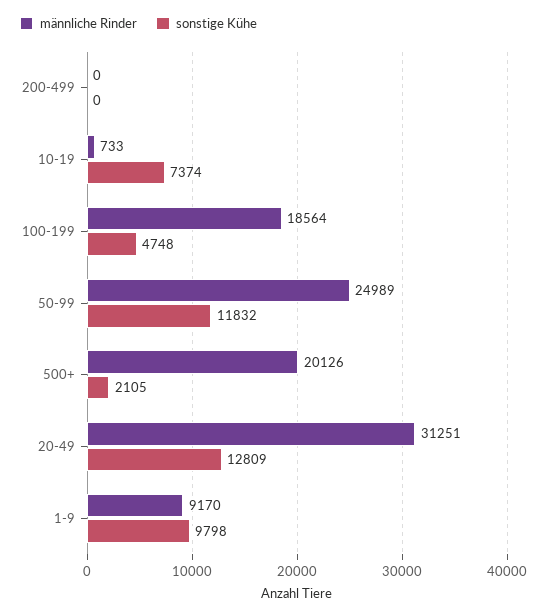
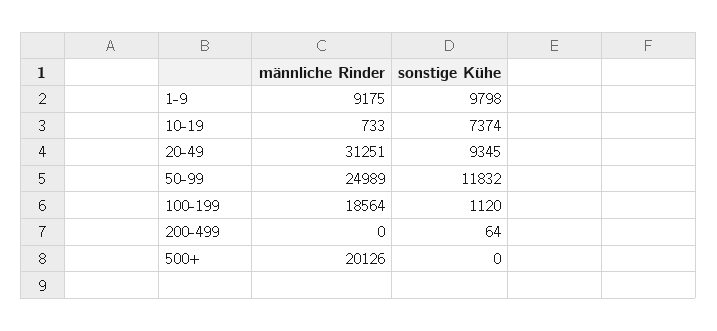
sonstige Kühe, 200-499: 0 -> 64
sonstige Kühe, 100-199: 4748 -> 1120
sonstige Kühe, 500+: 2105 -> 0
sonstige Kühe, 20-49: 12809 -> 9345
männliche Rinder, 1-9: 9170 -> 9175

